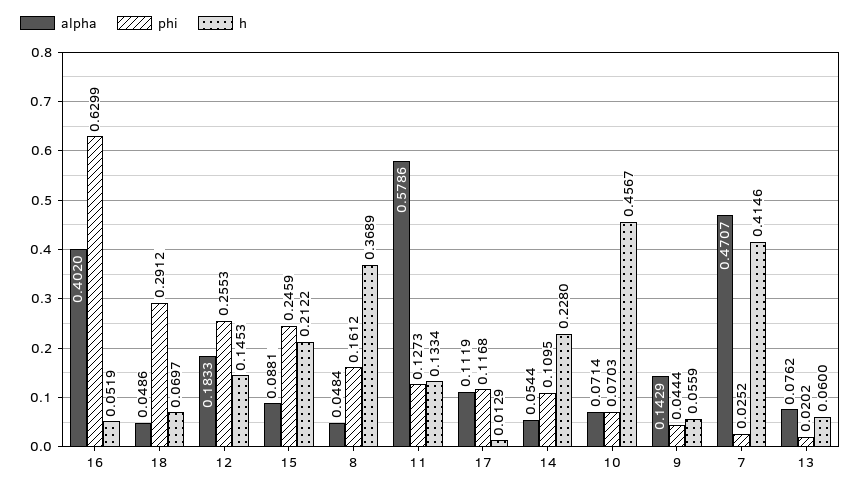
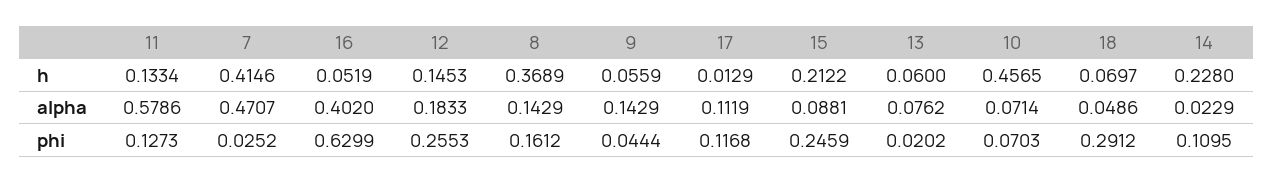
alpha, 8: 0.0484 -> 0.1429
alpha, 14: 0.0544 -> 0.0229
h, 10: 0.4567 -> 0.4565

